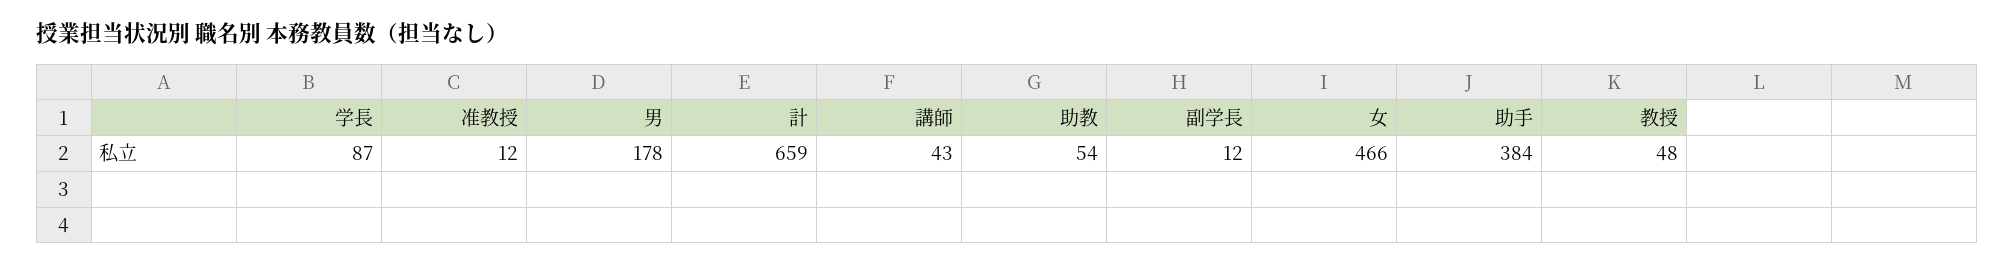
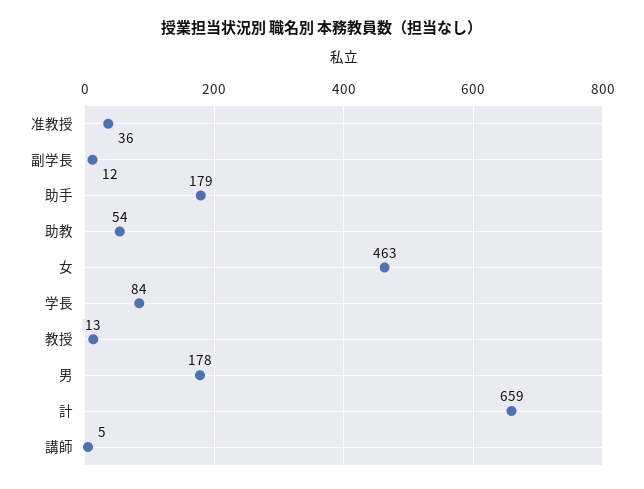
学長: 87 -> 84
准教授: 12 -> 36
講師: 43 -> 5
女: 466 -> 463
助手: 384 -> 179
教授: 48 -> 13

